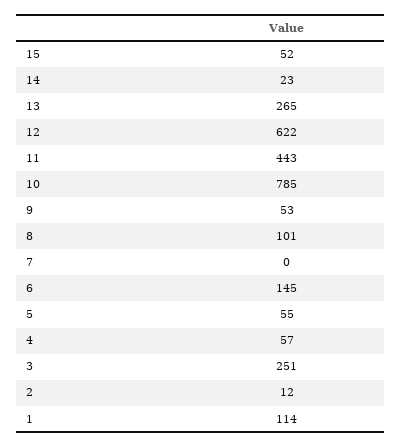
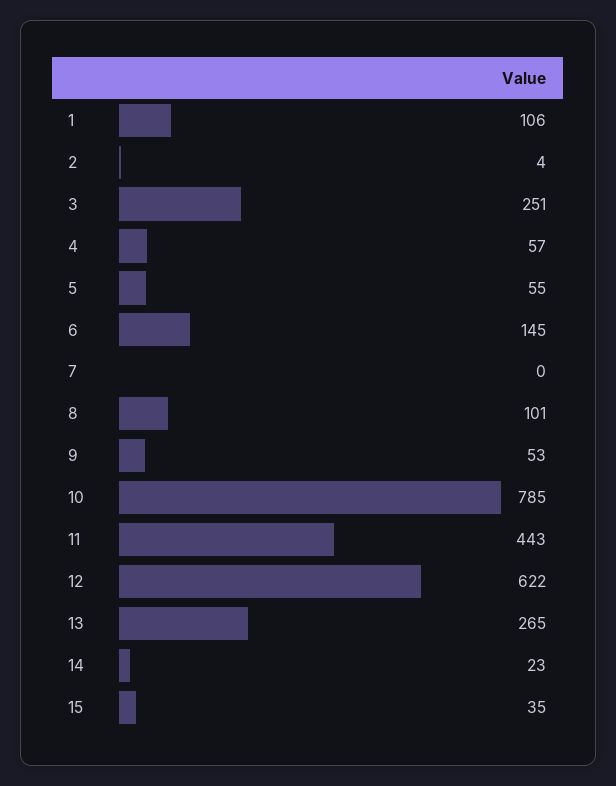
15: 52 -> 35
2: 12 -> 4
1: 114 -> 106

